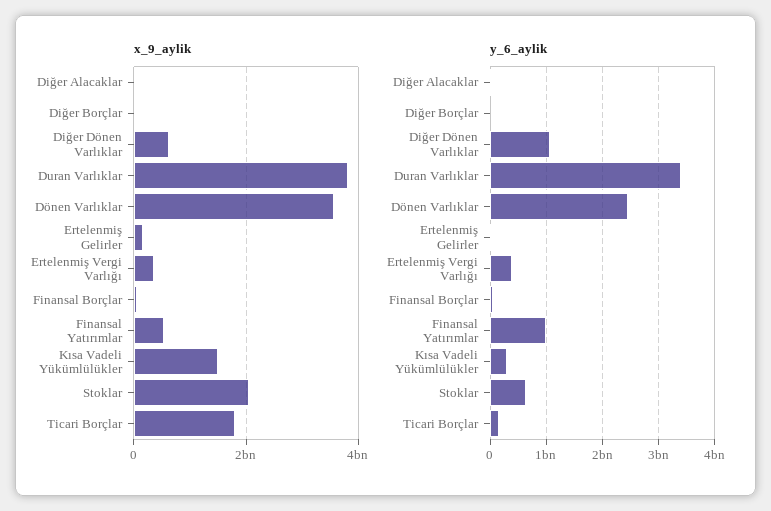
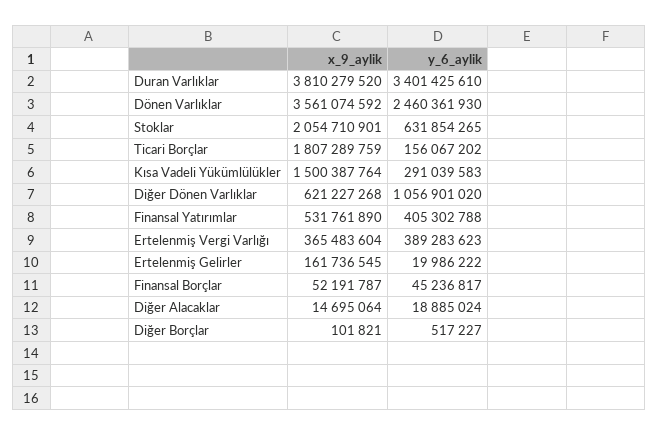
y_6_aylik, Finansal Yatırımlar: 1000000000 -> 405302788

